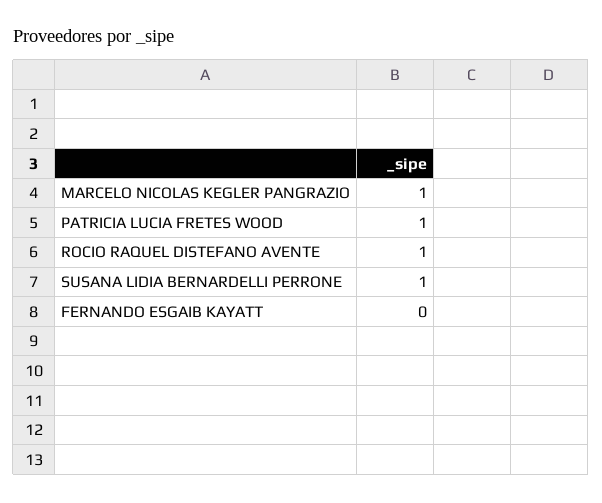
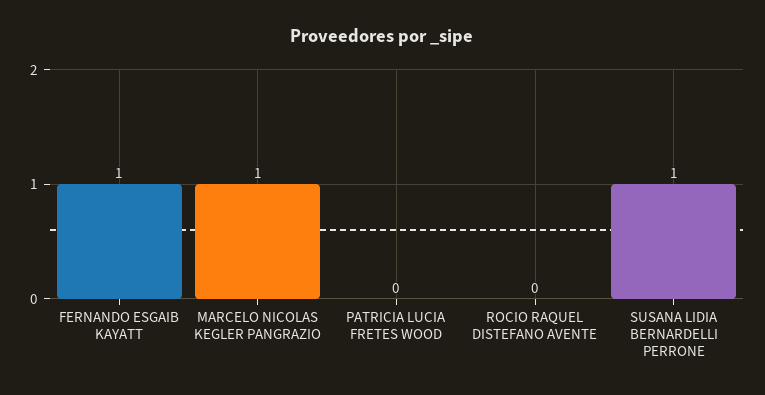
PATRICIA LUCIA FRETES WOOD: 1 -> 0
ROCIO RAQUEL DISTEFANO AVENTE: 1 -> 0
FERNANDO ESGAIB KAYATT: 0 -> 1

